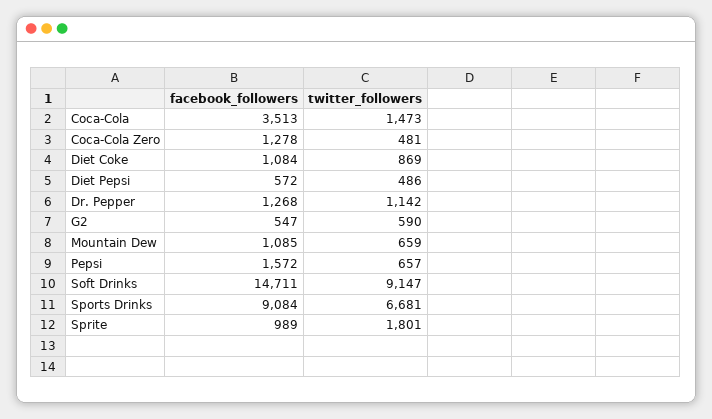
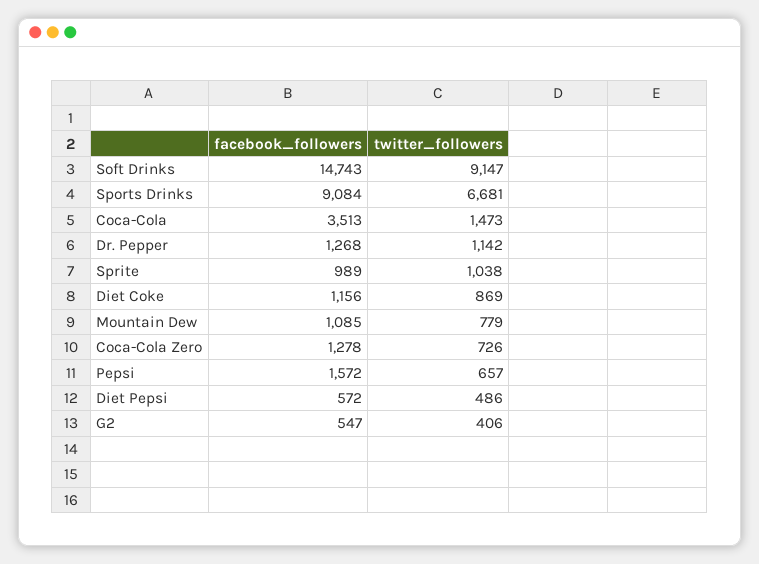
twitter_followers, Coca-Cola Zero: 481 -> 726
facebook_followers, Diet Coke: 1084 -> 1156
twitter_followers, G2: 590 -> 406
twitter_followers, Mountain Dew: 659 -> 779
facebook_followers, Soft Drinks: 14711 -> 14743
twitter_followers, Sprite: 1801 -> 1038

